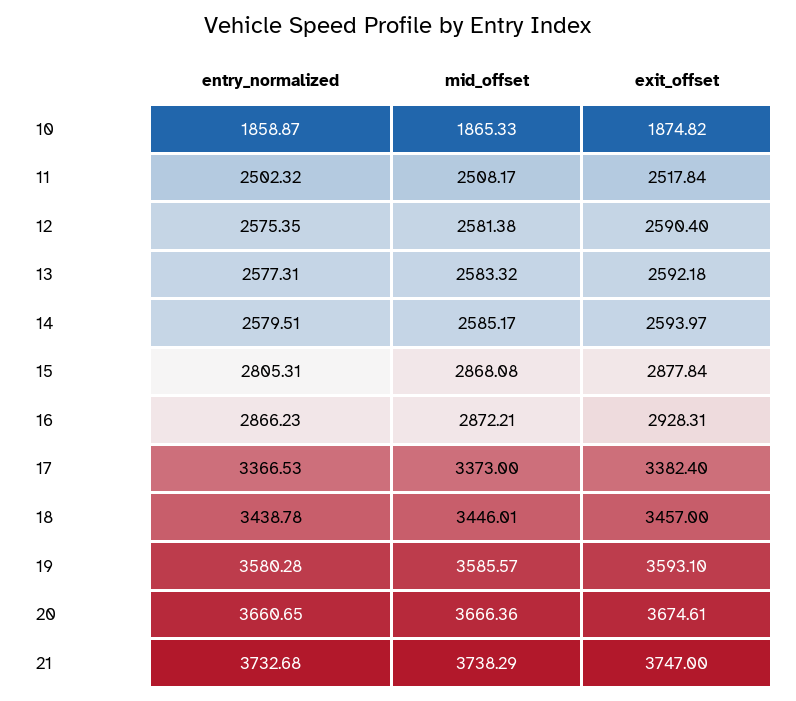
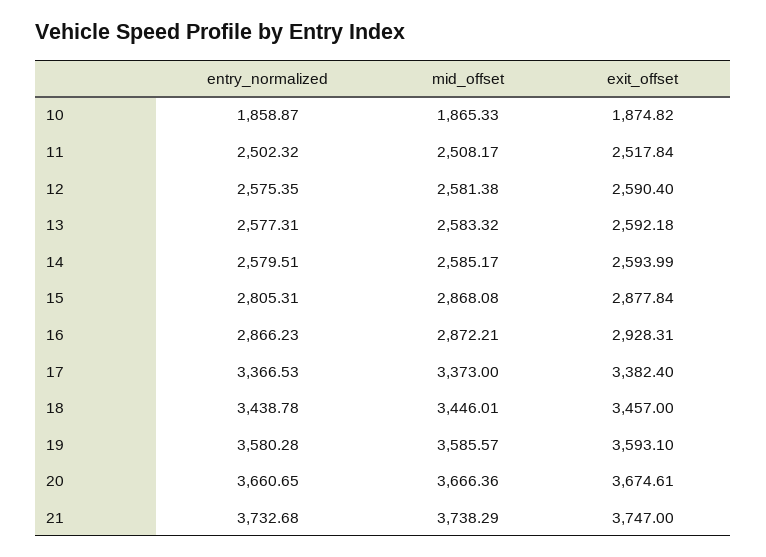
exit_offset, 14: 2593.97 -> 2593.99

